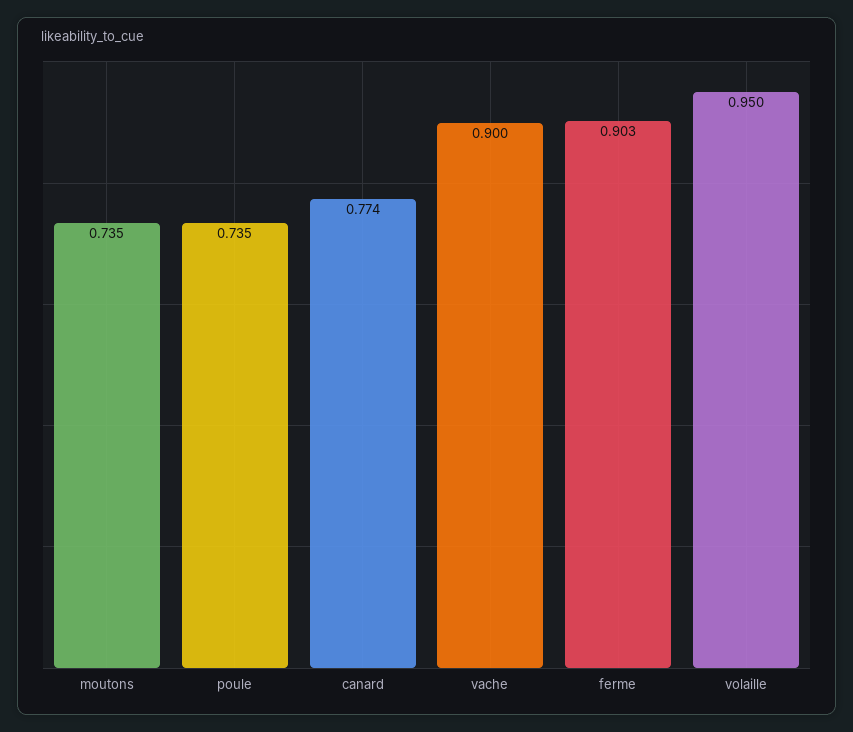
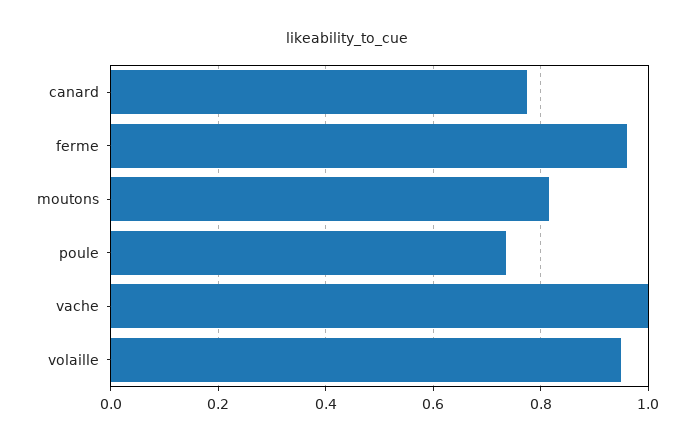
moutons: 0.735 -> 0.82
vache: 0.9 -> 1
ferme: 0.903 -> 0.96

